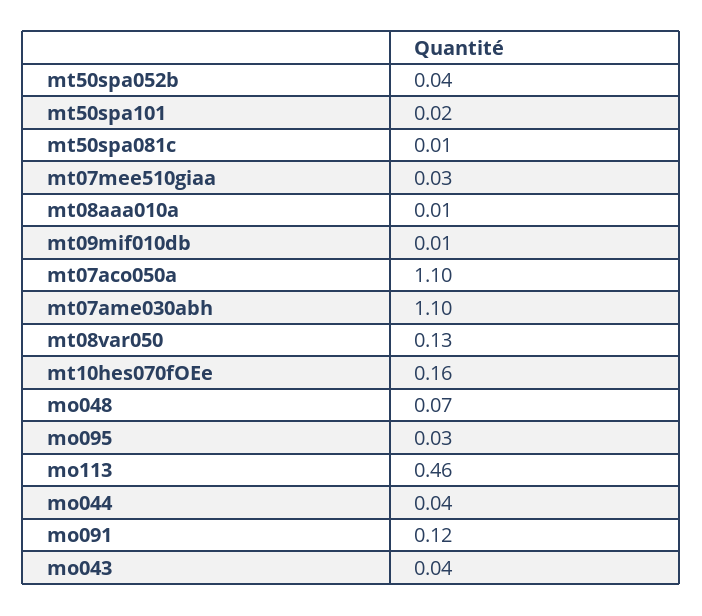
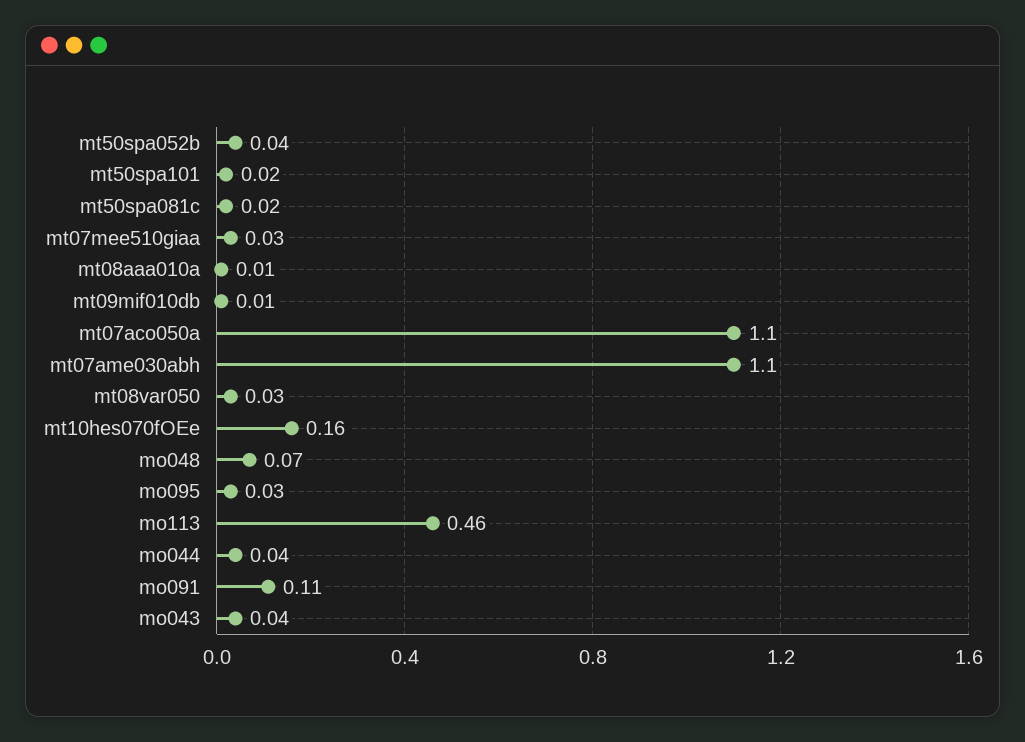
mt50spa081c: 0.01 -> 0.02
mt08var050: 0.13 -> 0.03
mo091: 0.12 -> 0.11

